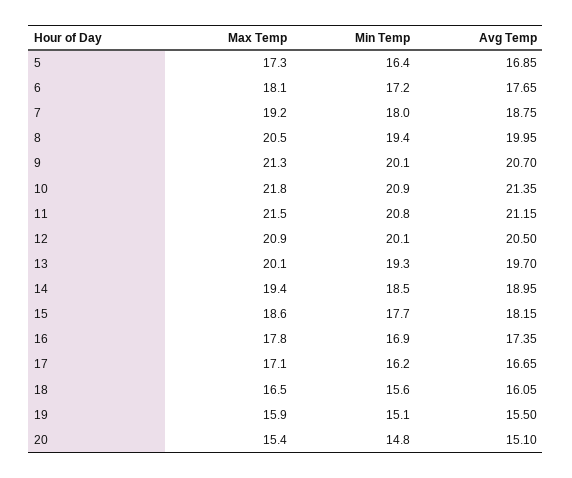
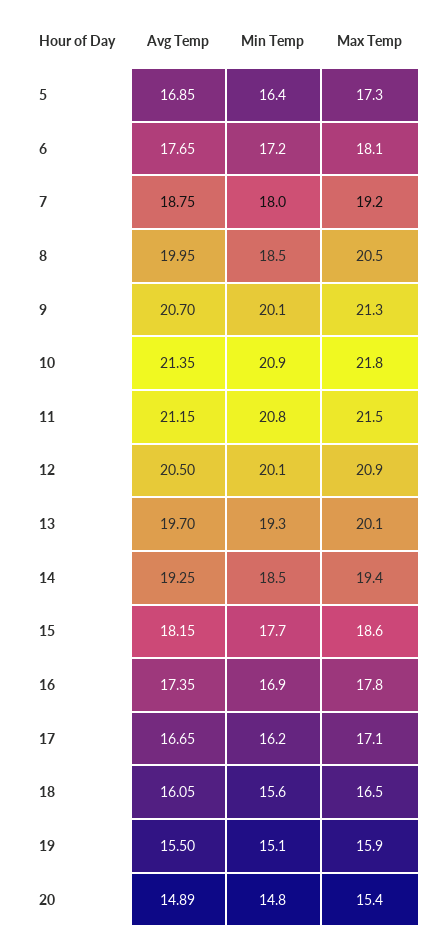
Min Temp, 8: 19.4 -> 18.5
Avg Temp, 14: 18.95 -> 19.25
Avg Temp, 20: 15.1 -> 14.89

